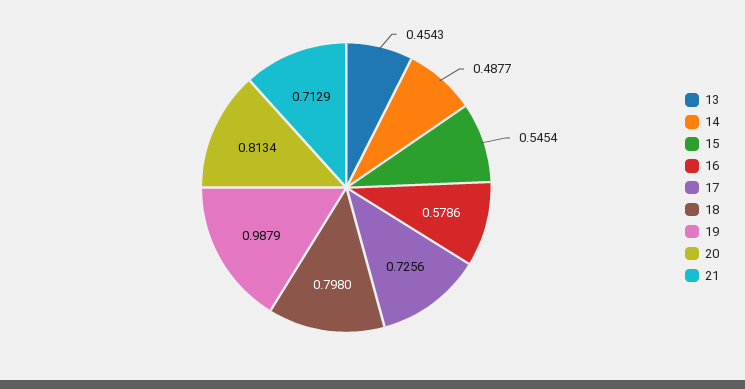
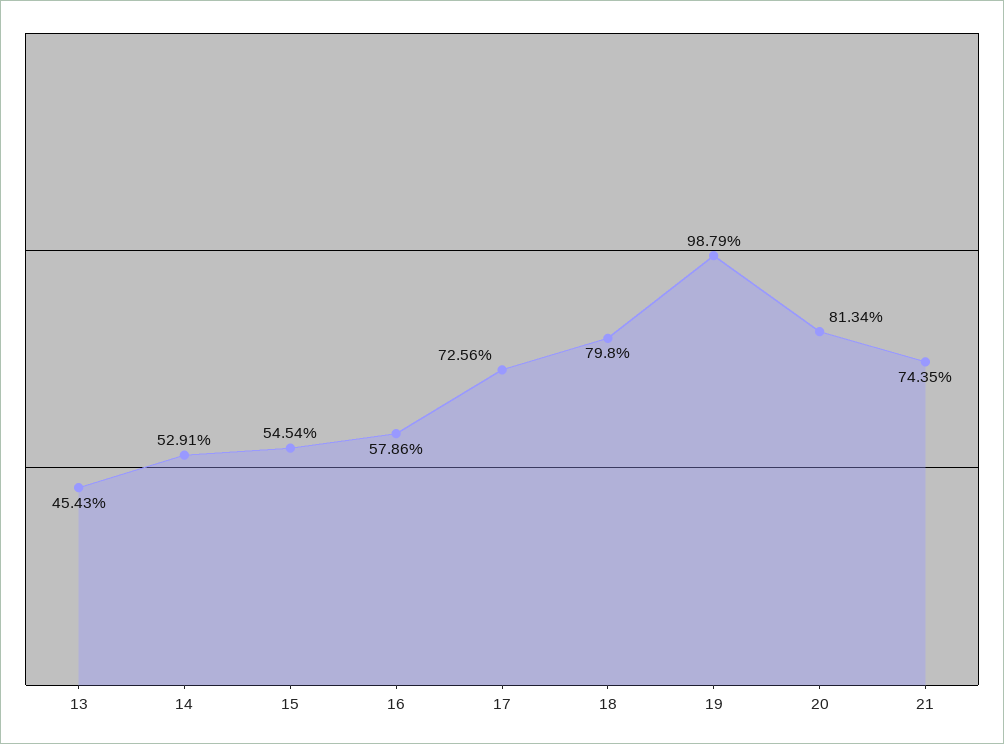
14: 0.4877 -> 0.5291
21: 0.7129 -> 0.7435

